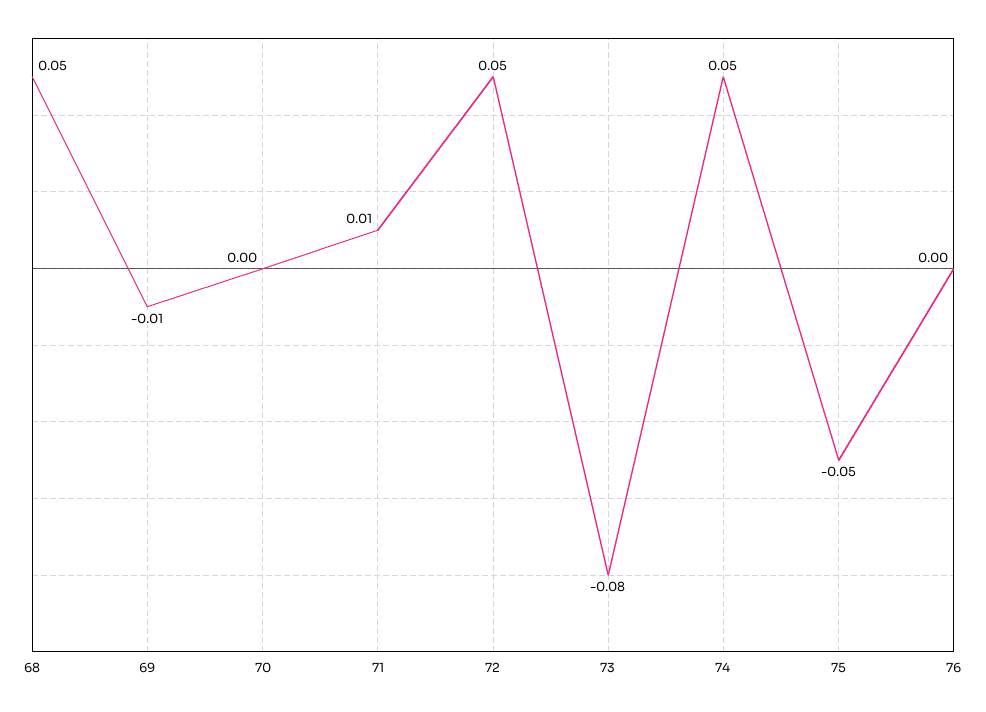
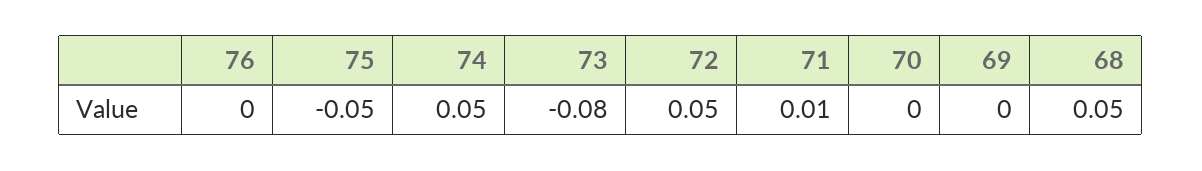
69: -0.01 -> 0

